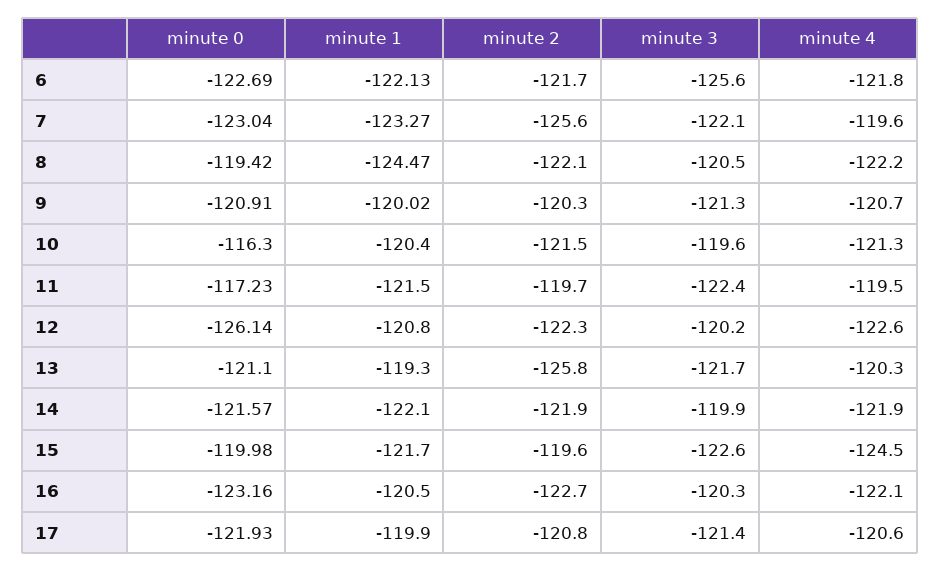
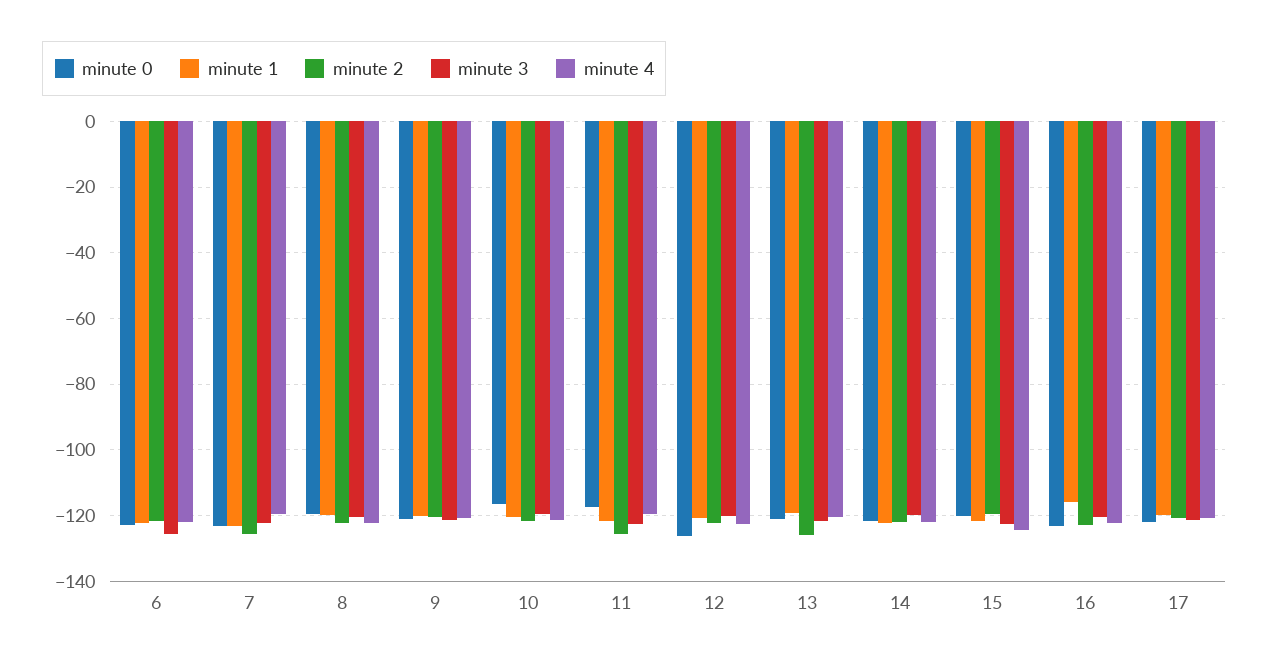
minute 1, 8: -124.47 -> -120
minute 2, 11: -119.7 -> -126
minute 1, 16: -120.5 -> -116

